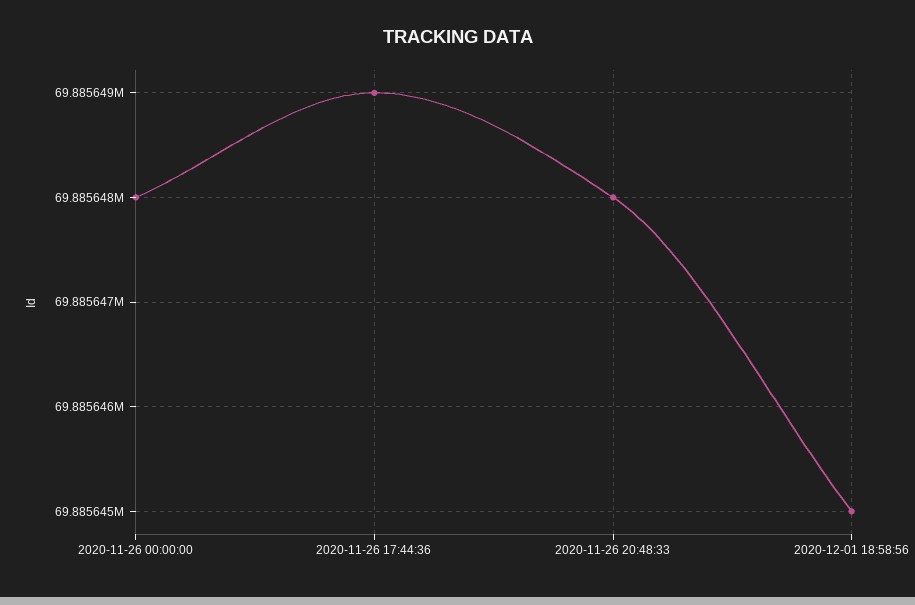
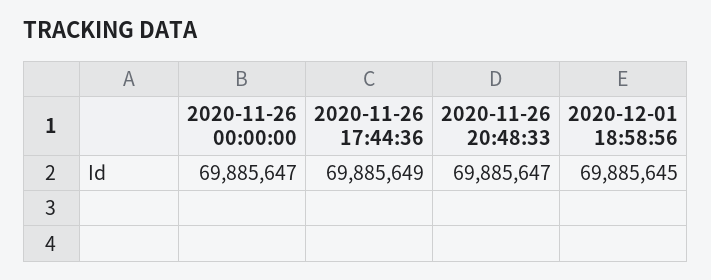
2020-11-26 00:00:00: 69885648 -> 69885647
2020-11-26 20:48:33: 69885648 -> 69885647

